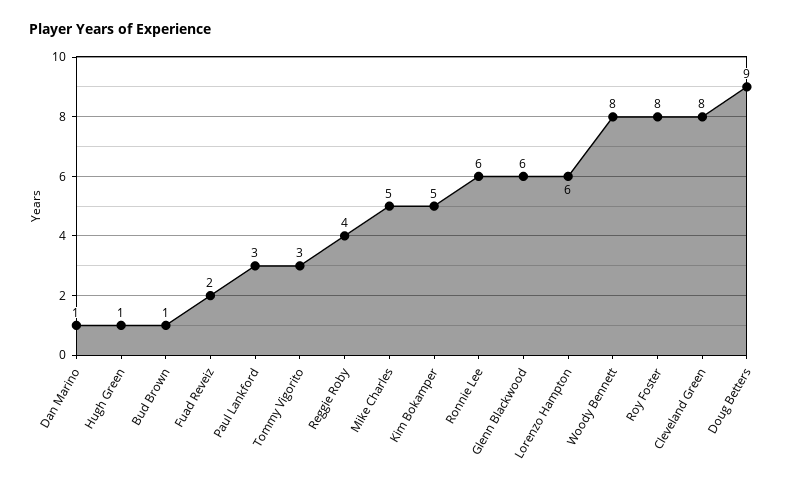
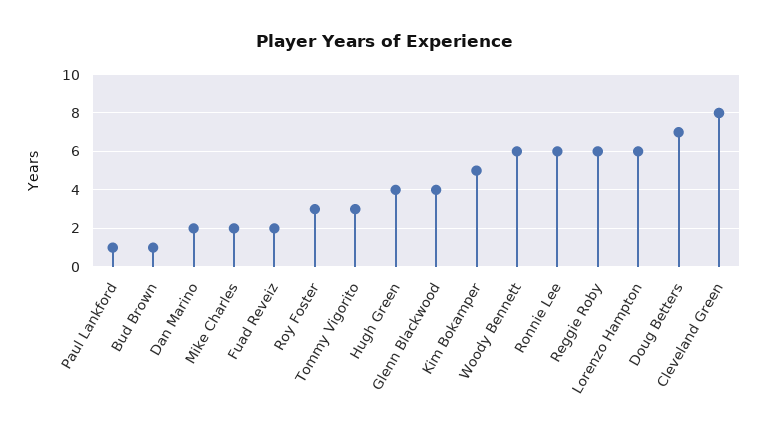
Dan Marino: 1 -> 2
Hugh Green: 1 -> 4
Paul Lankford: 3 -> 1
Reggie Roby: 4 -> 6
Mike Charles: 5 -> 2
Glenn Blackwood: 6 -> 4
Woody Bennett: 8 -> 6
Roy Foster: 8 -> 3
Doug Betters: 9 -> 7

